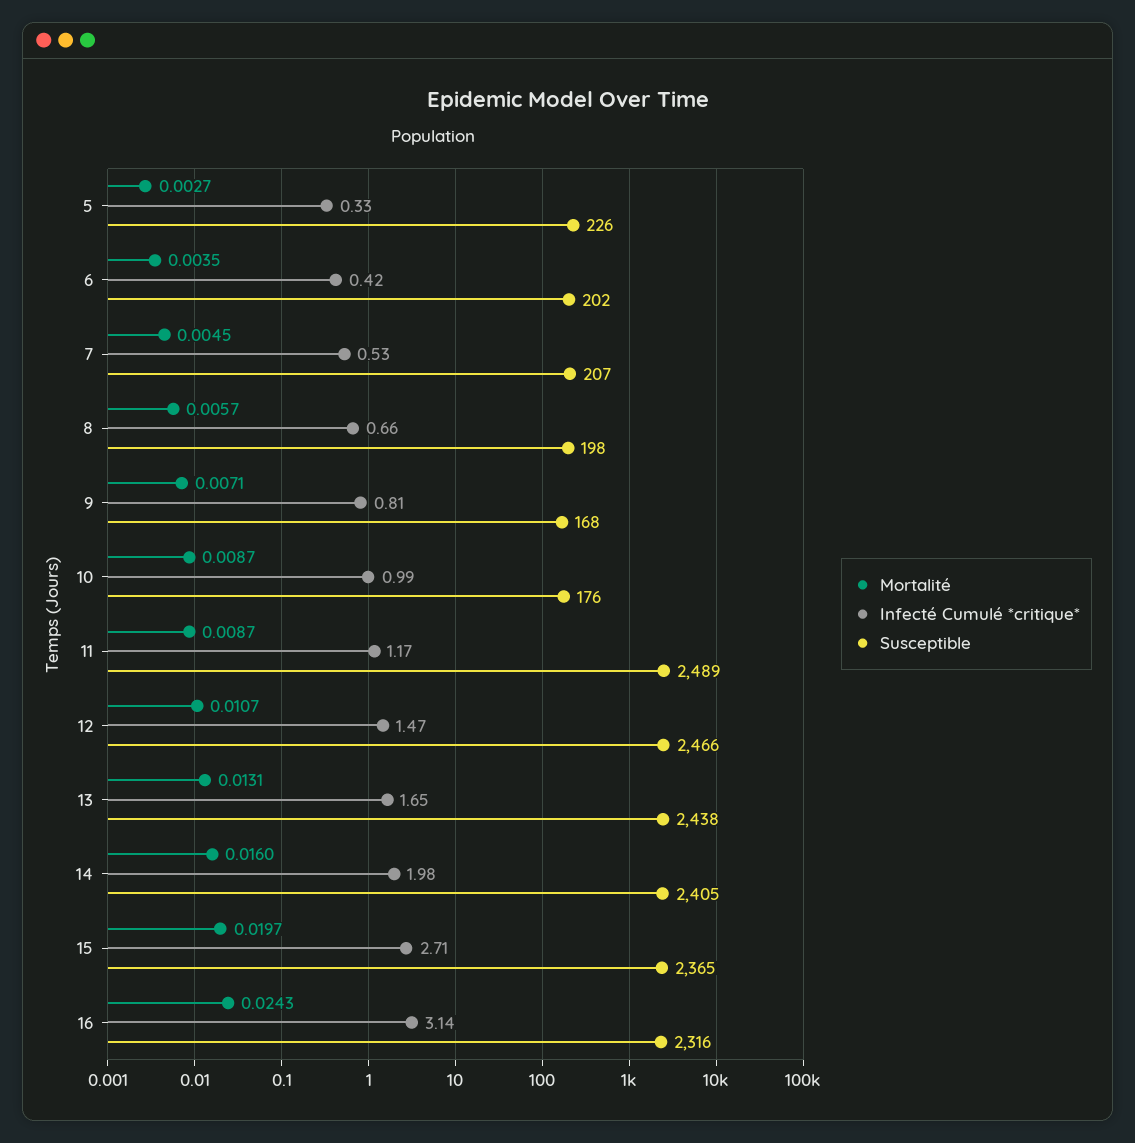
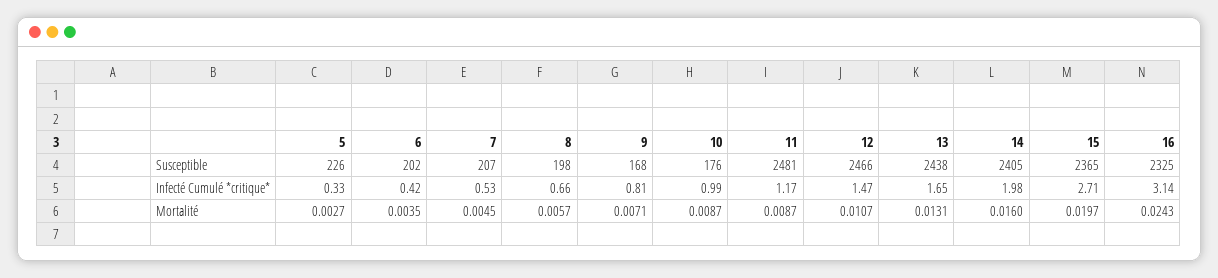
Susceptible, 11: 2489 -> 2481
Susceptible, 16: 2316 -> 2325

